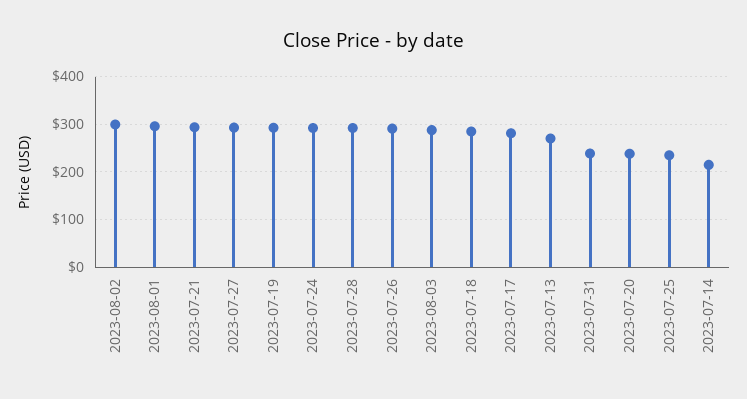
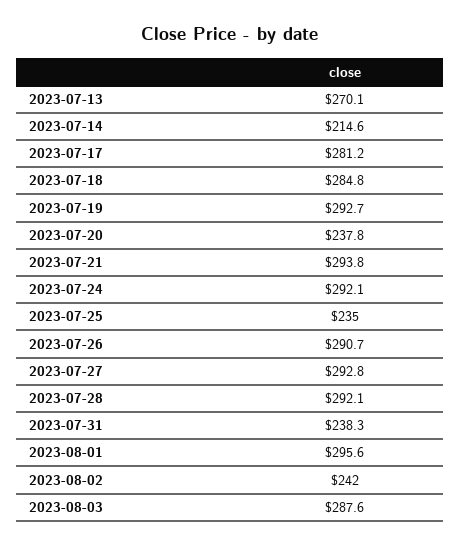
2023-08-02: 300 -> 242

